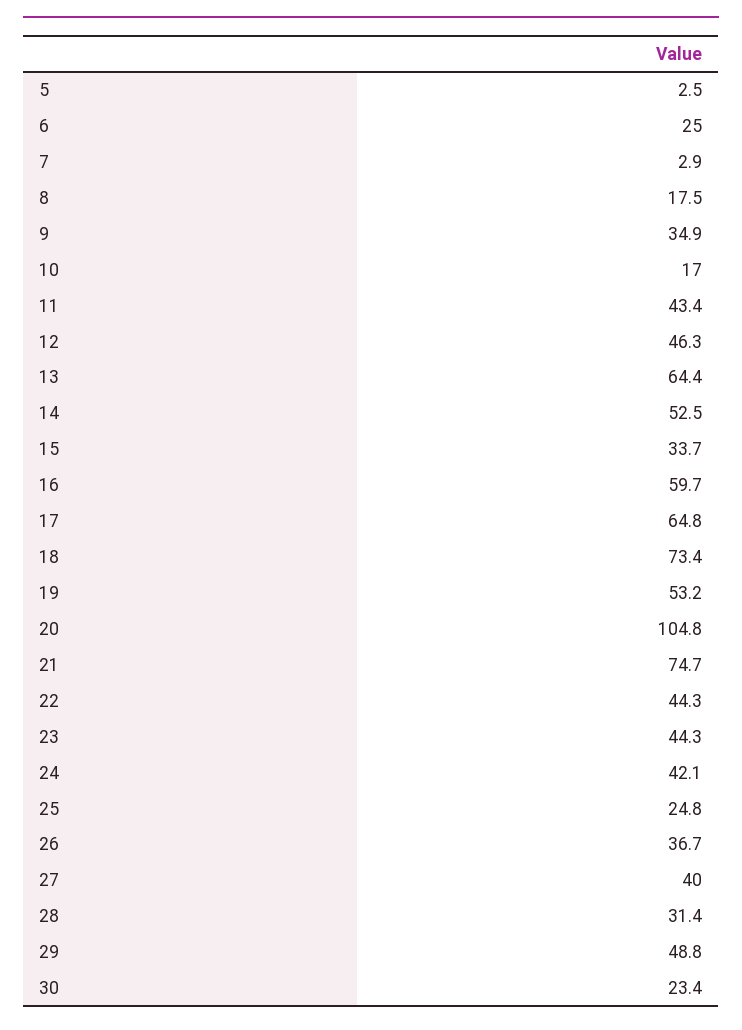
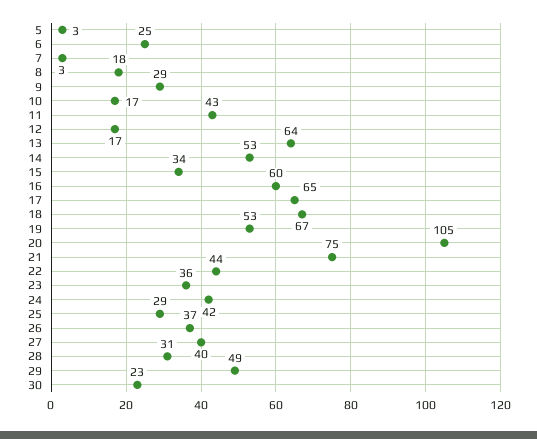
9: 34.9 -> 29
12: 46.3 -> 17
18: 73.4 -> 67
23: 44.3 -> 36
25: 24.8 -> 29

